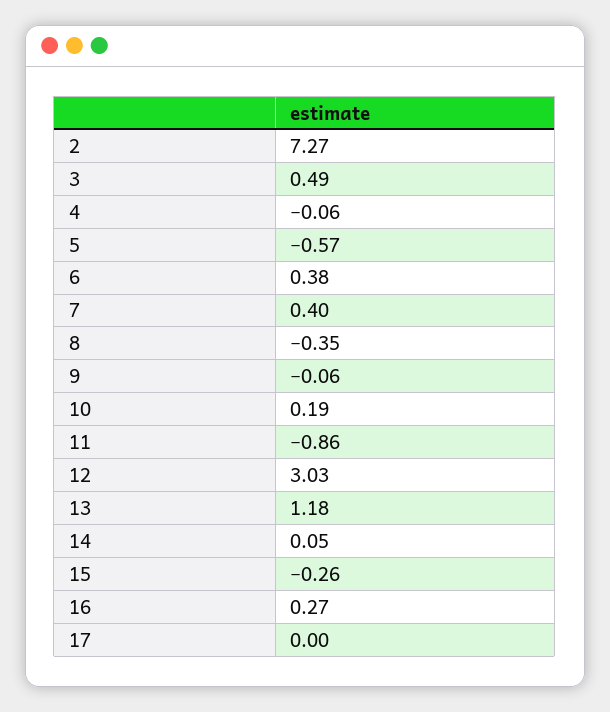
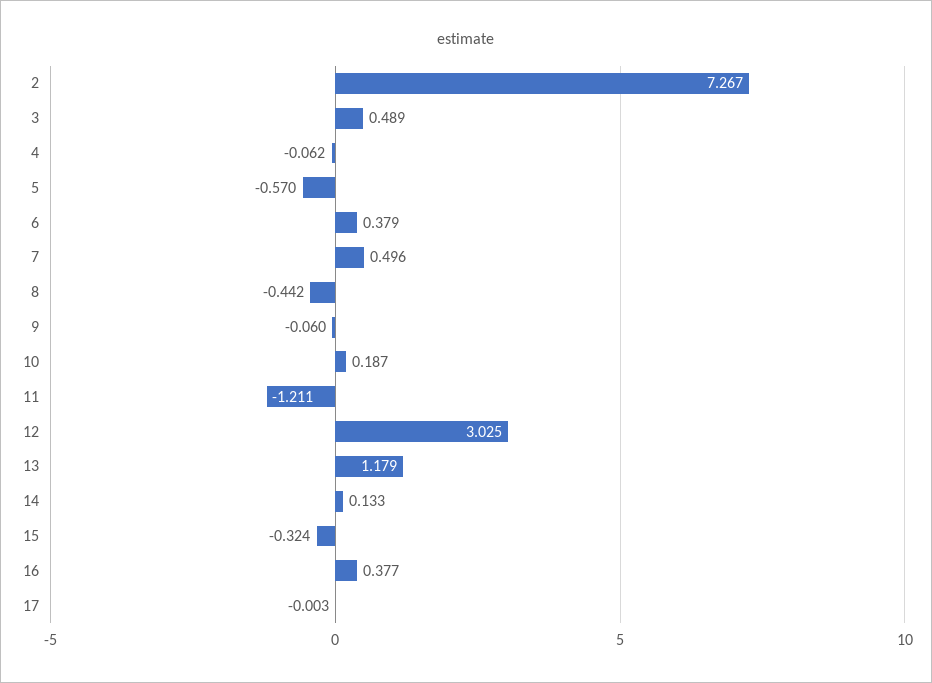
7: 0.4 -> 0.496
8: -0.35 -> -0.442
11: -0.86 -> -1.211
14: 0.05 -> 0.133
15: -0.26 -> -0.324
16: 0.27 -> 0.377

